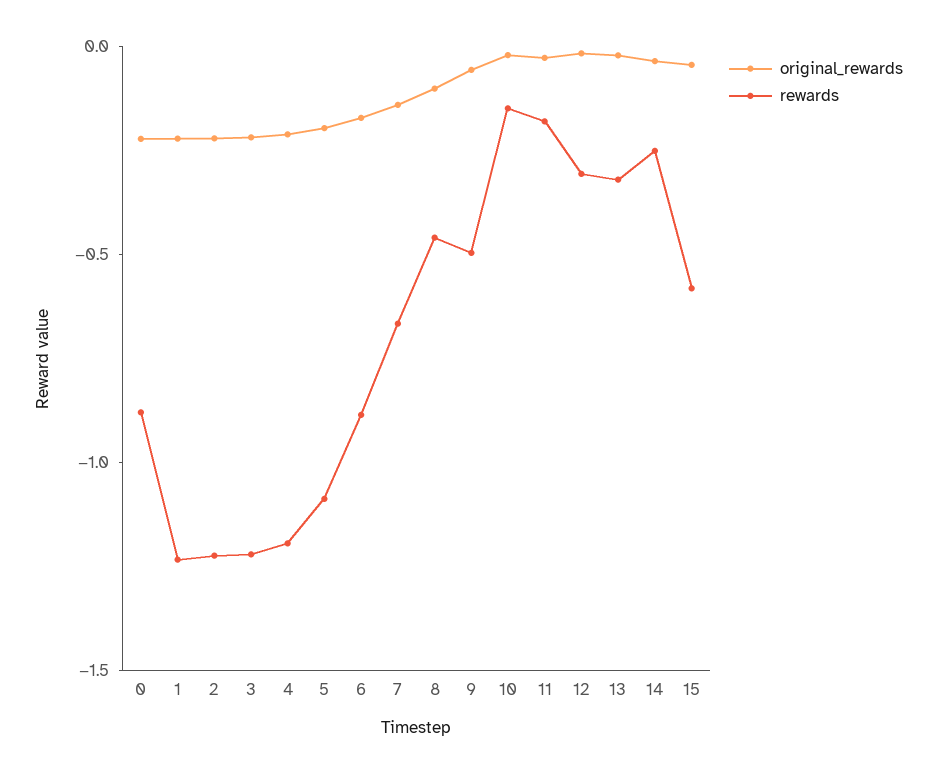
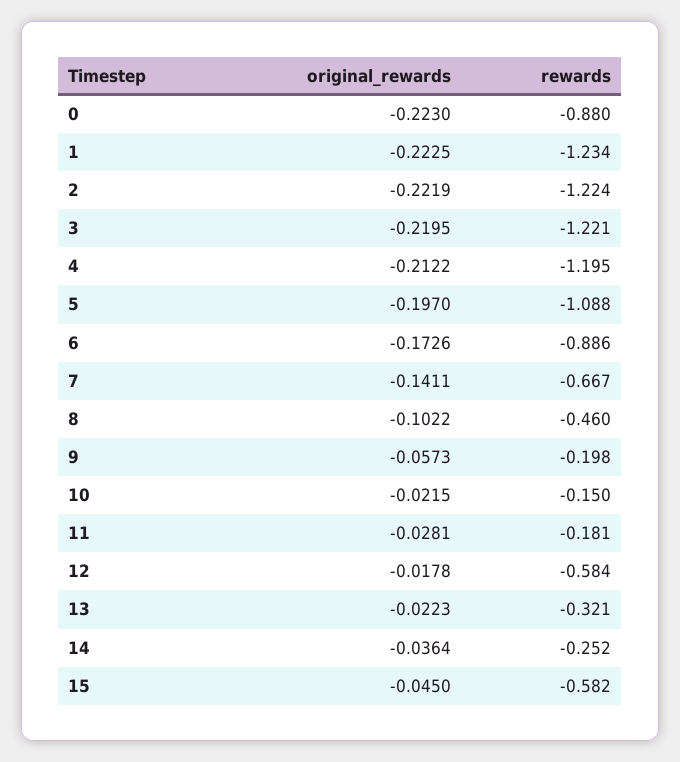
rewards, 9: -0.5 -> -0.198
rewards, 12: -0.3 -> -0.584

